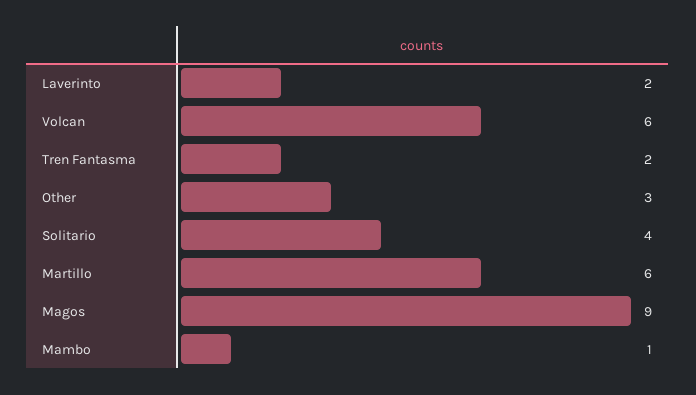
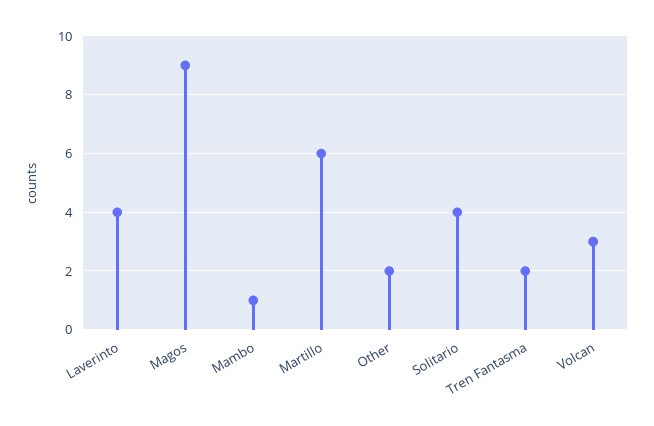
Laverinto: 2 -> 4
Volcan: 6 -> 3
Other: 3 -> 2

